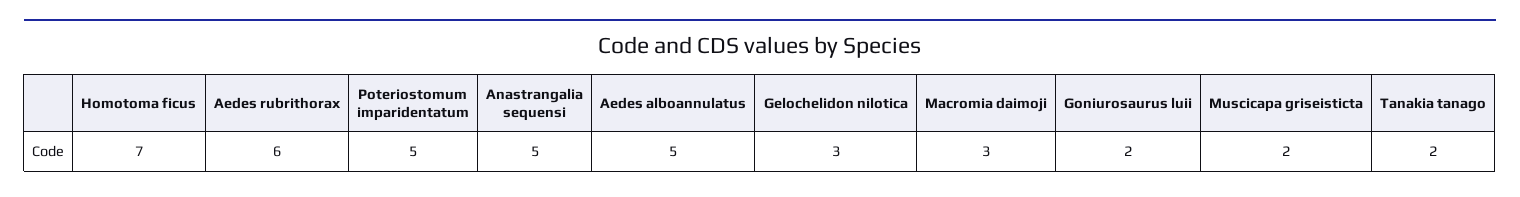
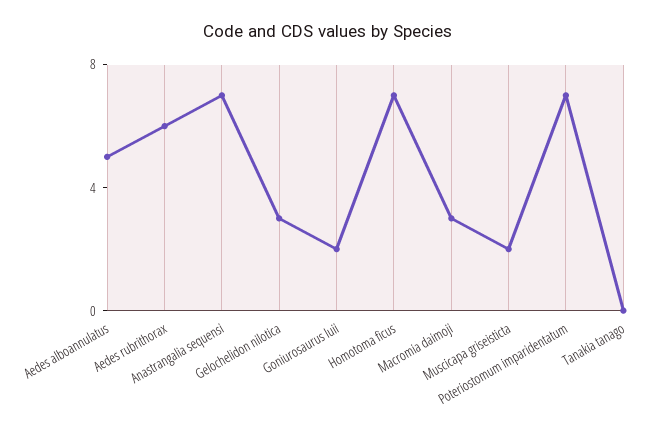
Poteriostomum imparidentatum: 5 -> 7
Anastrangalia sequensi: 5 -> 7
Tanakia tanago: 2 -> 0

